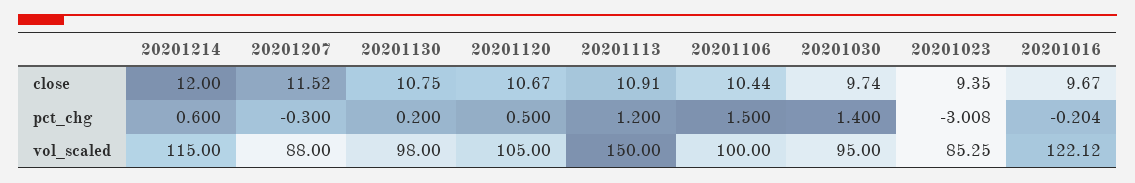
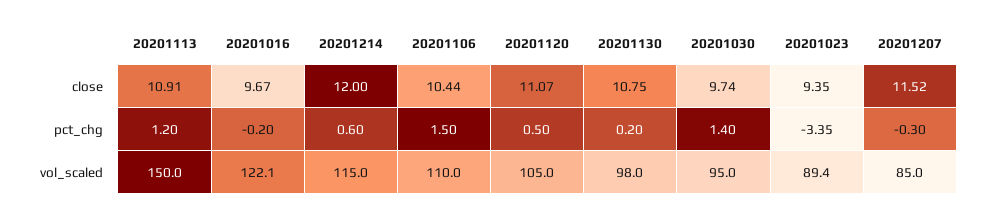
20201120, close: 10.67 -> 11.07
20201023, pct_chg: -3.008 -> -3.35
20201207, vol_scaled: 88 -> 85
20201106, vol_scaled: 100 -> 110
20201023, vol_scaled: 85.25 -> 89.4

